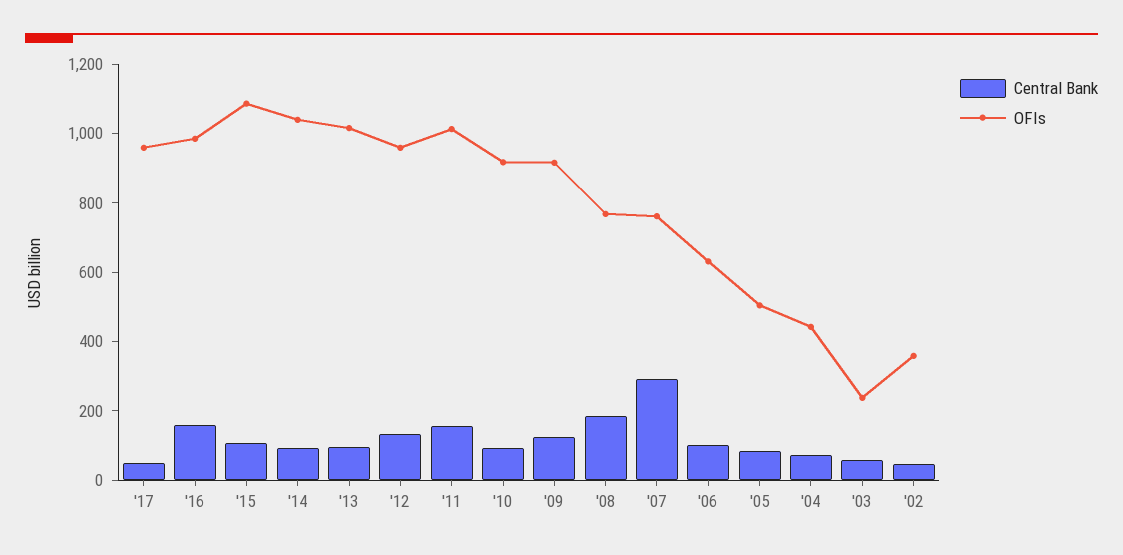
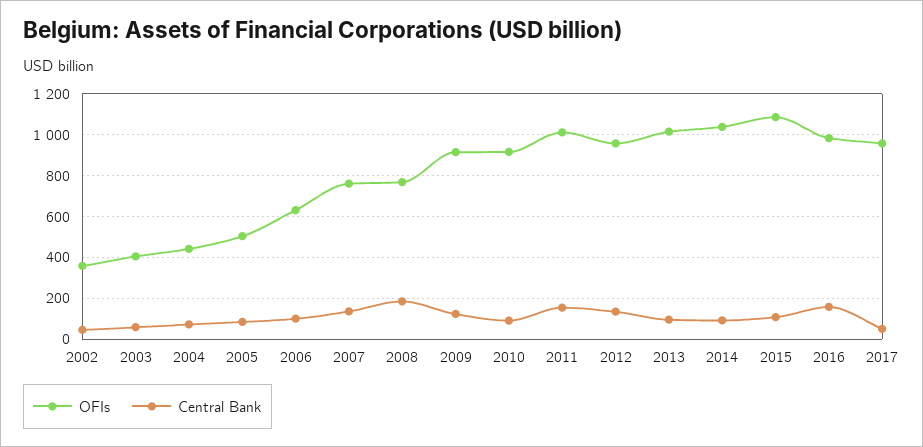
Central Bank, '07: 300 -> 150
OFIs, '03: 250 -> 400

